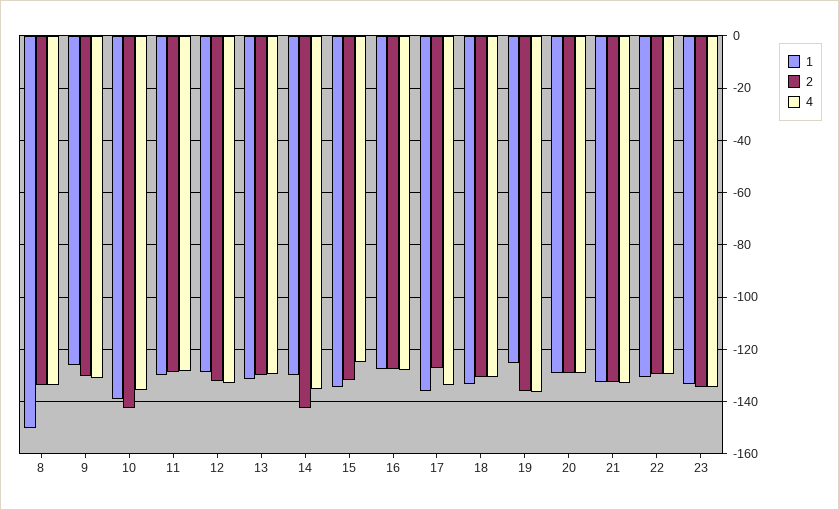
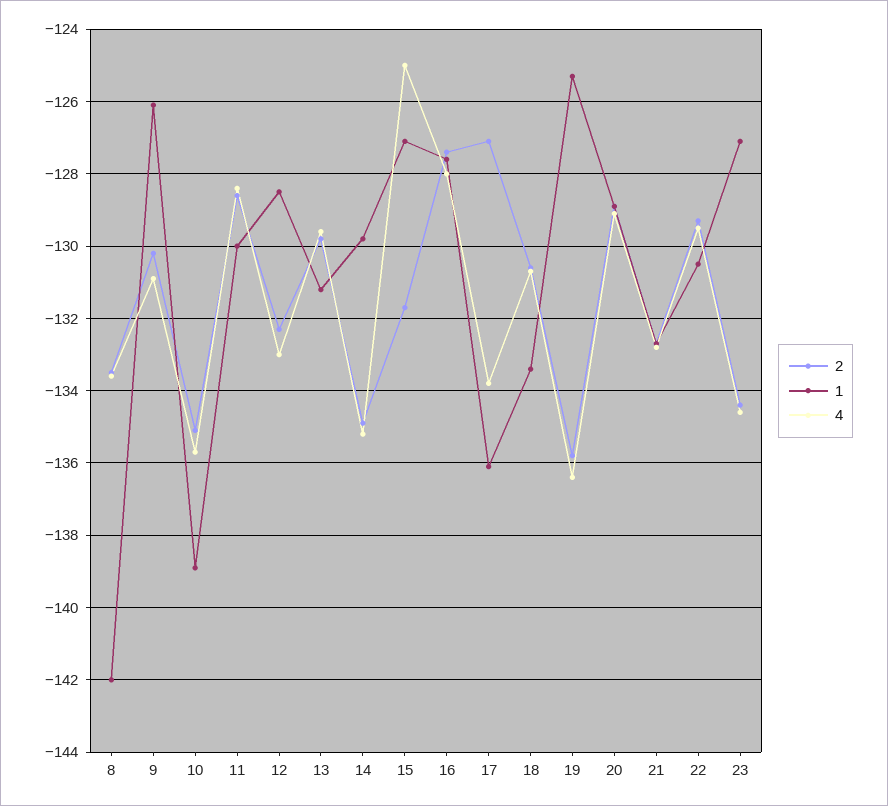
1, 8: -150 -> -142
2, 10: -142.5 -> -135
2, 14: -142.5 -> -135
1, 15: -135 -> -127
1, 23: -132.5 -> -127

